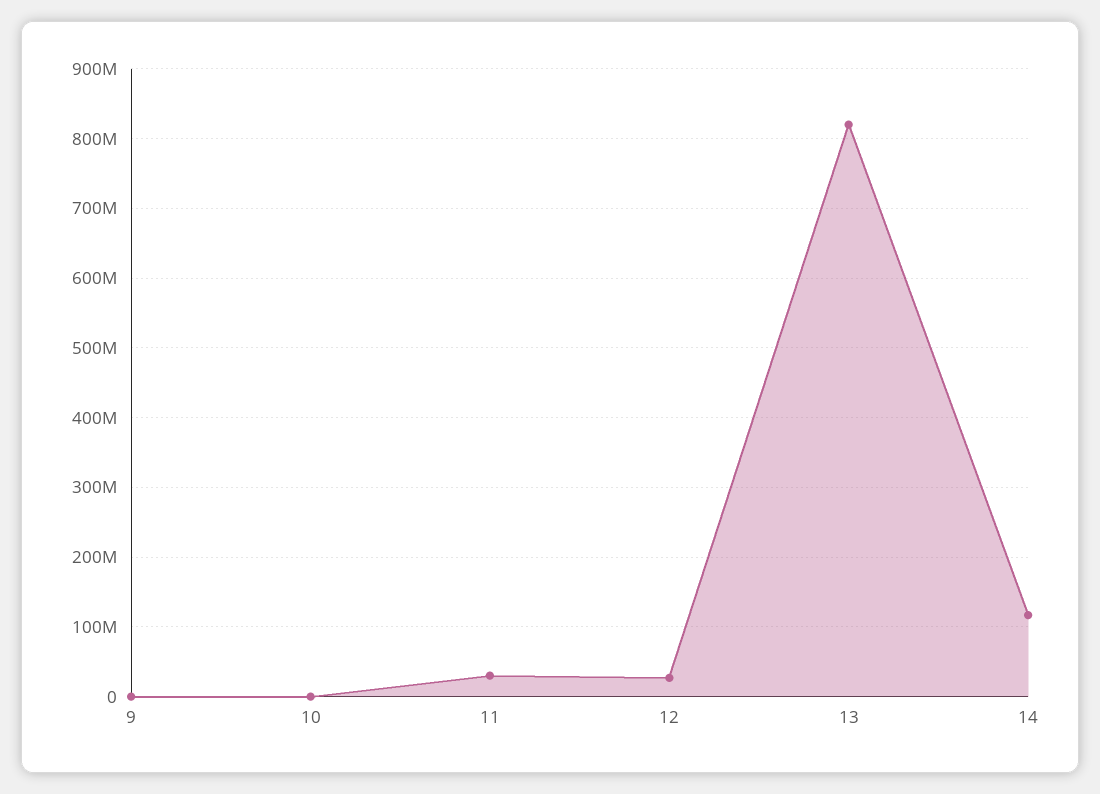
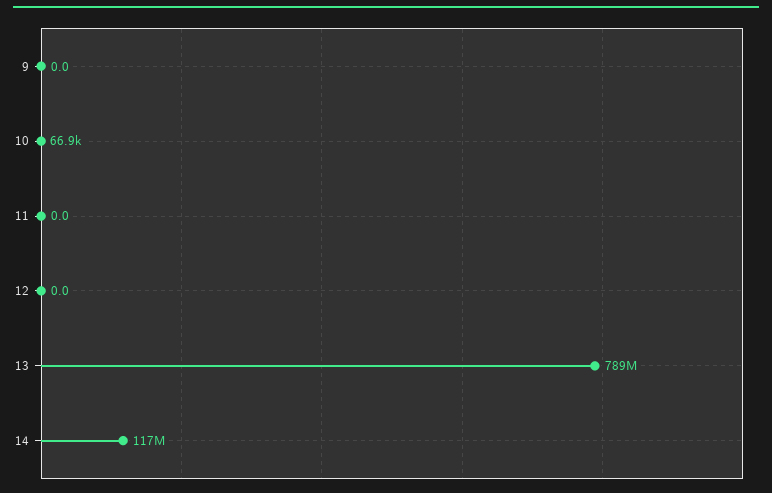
11: 30000000 -> 0
12: 30000000 -> 0
13: 820000000 -> 789000000

